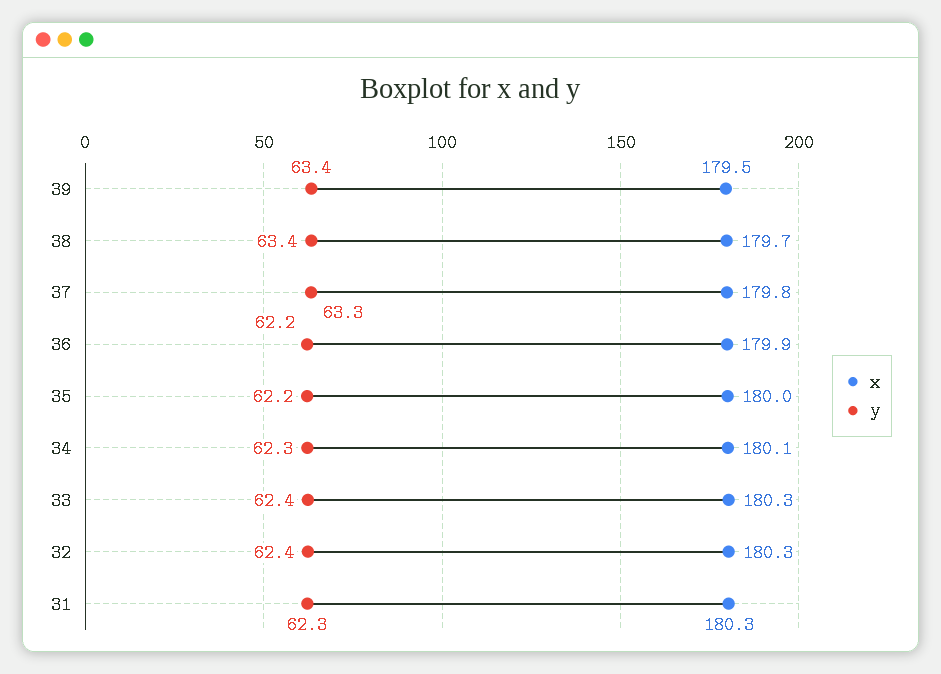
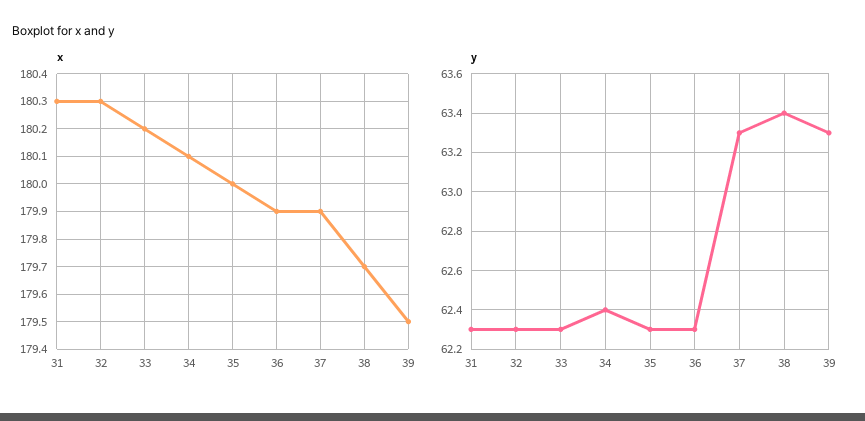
y, 39: 63.4 -> 63.3
x, 37: 179.8 -> 179.9
y, 36: 62.2 -> 62.3
y, 35: 62.2 -> 62.3
y, 34: 62.3 -> 62.4
x, 33: 180.3 -> 180.2
y, 33: 62.4 -> 62.3
y, 32: 62.4 -> 62.3

